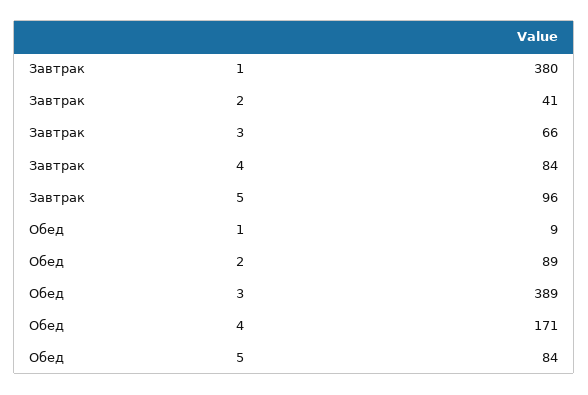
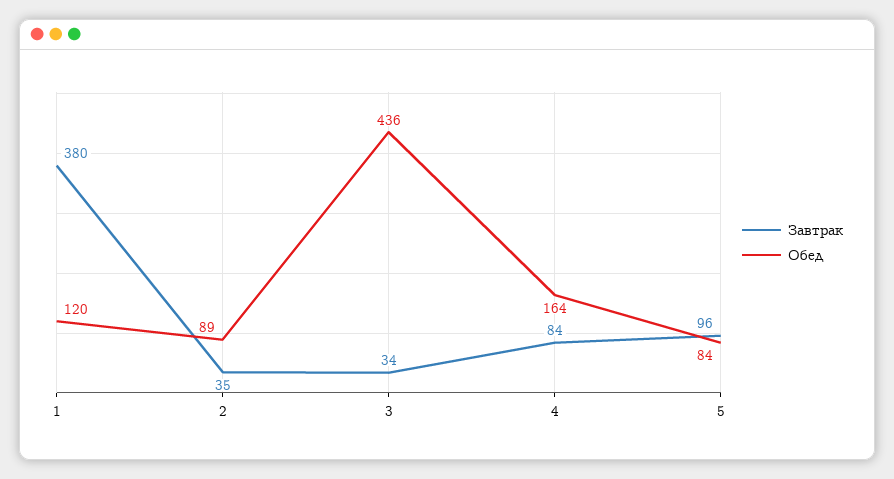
Завтрак, 2: 41 -> 35
Завтрак, 3: 66 -> 34
Обед, 1: 9 -> 120
Обед, 3: 389 -> 436
Обед, 4: 171 -> 164

